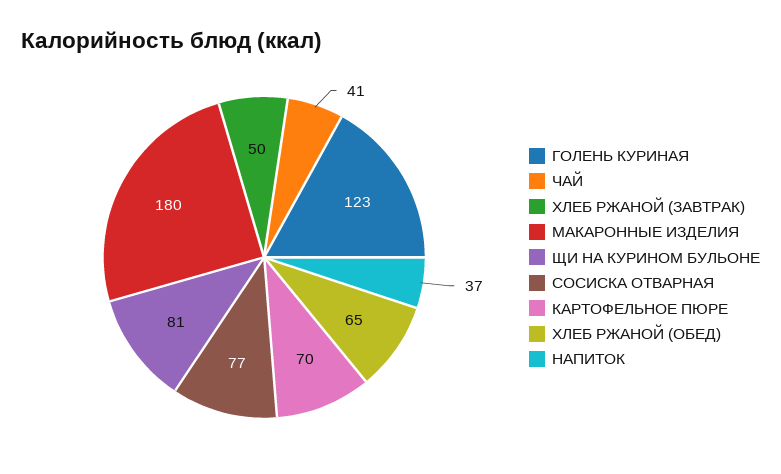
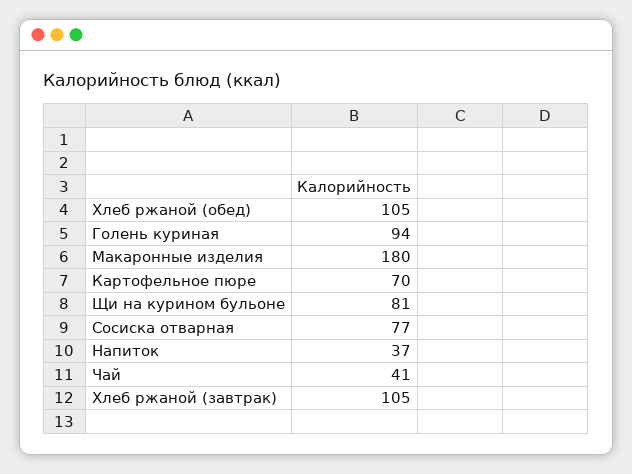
ГОЛЕНЬ КУРИНАЯ: 123 -> 94
ХЛЕБ РЖАНОЙ (ЗАВТРАК): 50 -> 105
ХЛЕБ РЖАНОЙ (ОБЕД): 65 -> 105

